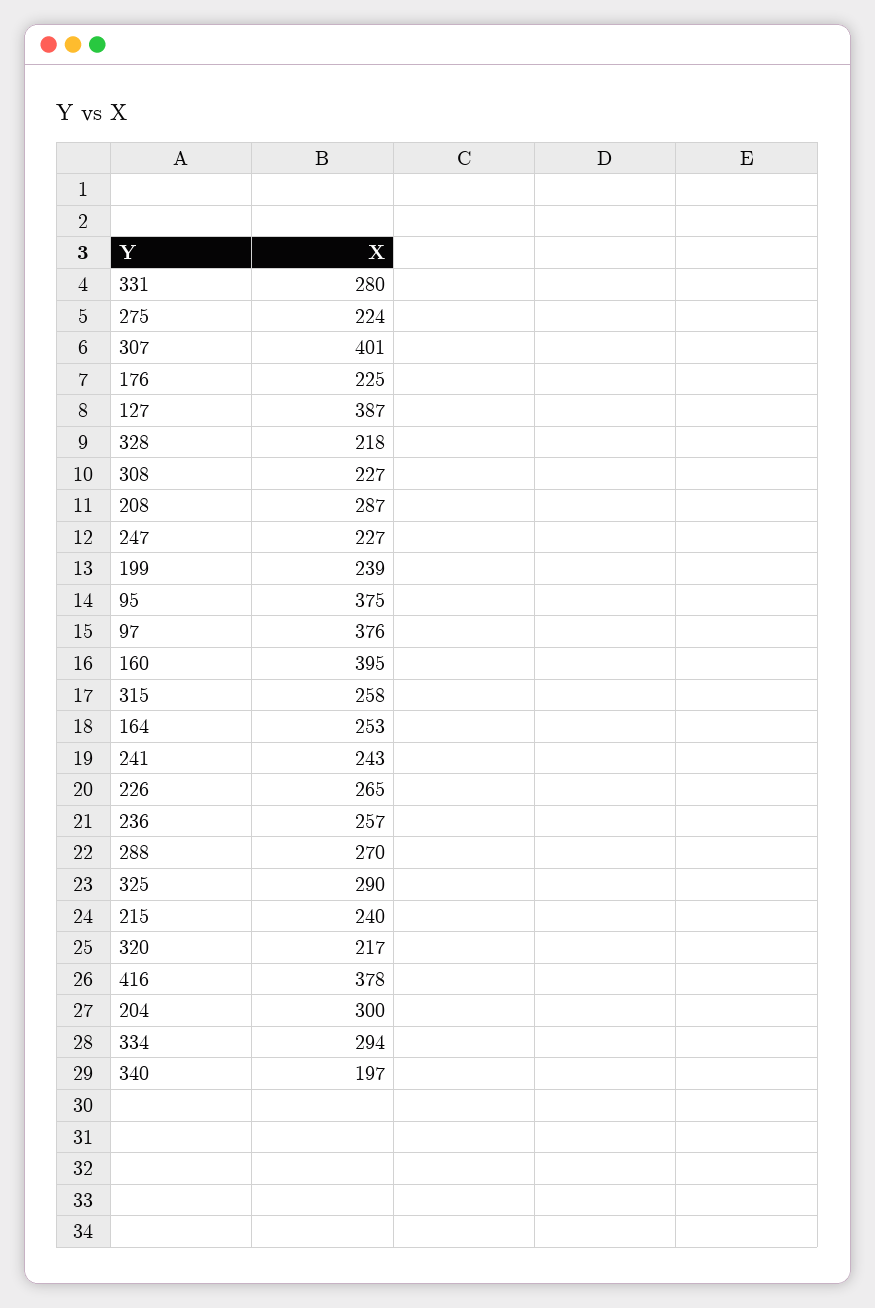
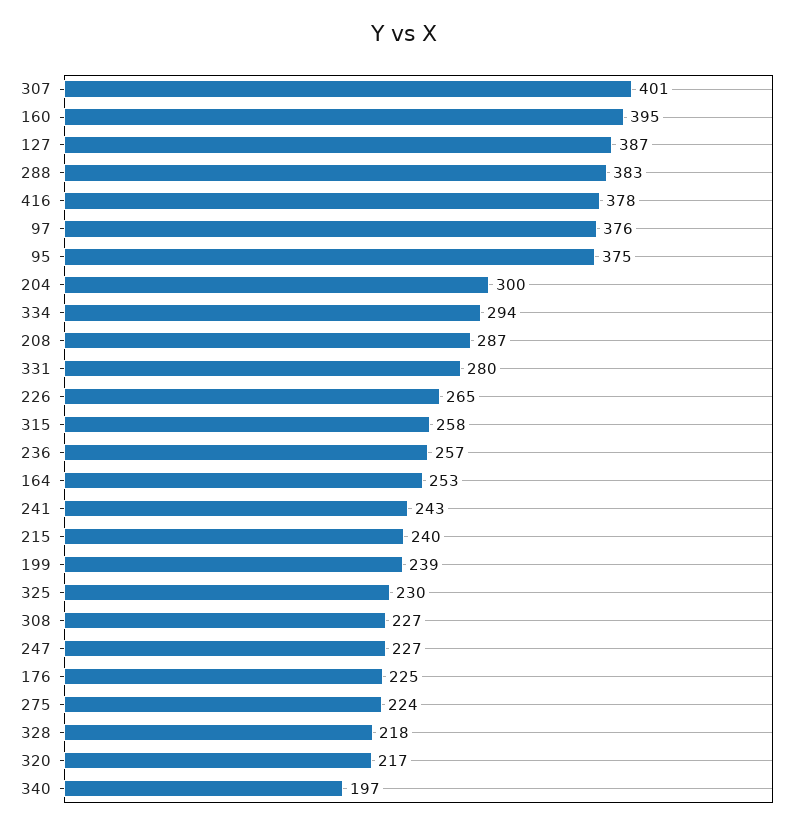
288: 270 -> 383
325: 290 -> 230

